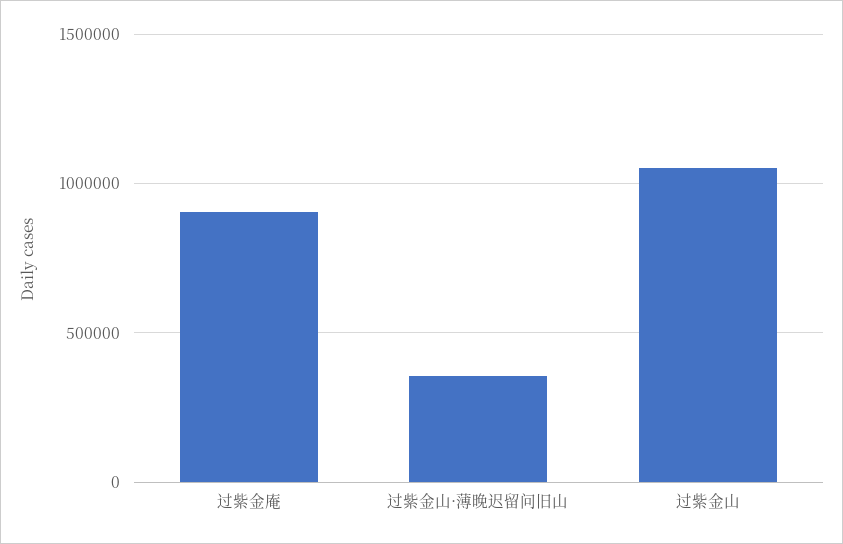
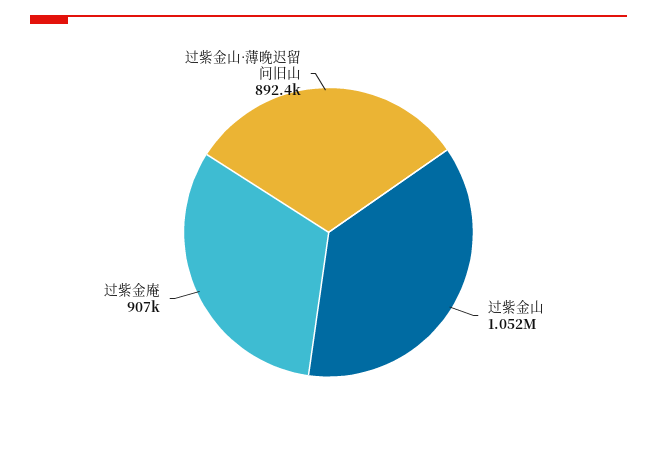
过紫金山·薄晚迟留问旧山: 350000 -> 892400

